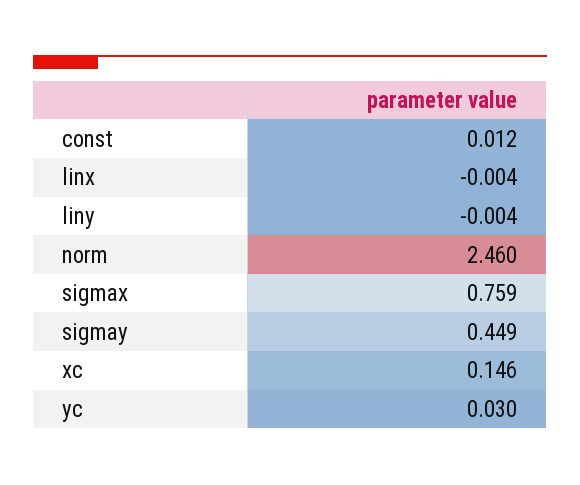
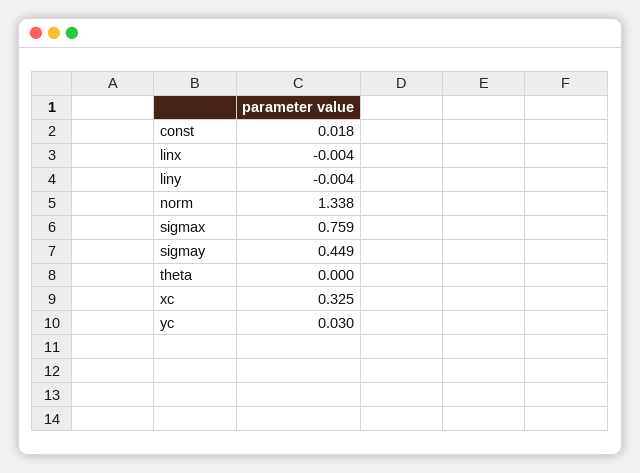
const: 0.012 -> 0.018
norm: 2.46 -> 1.338
xc: 0.146 -> 0.325
theta: none -> 0

